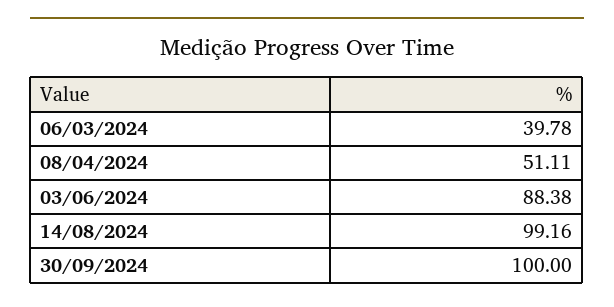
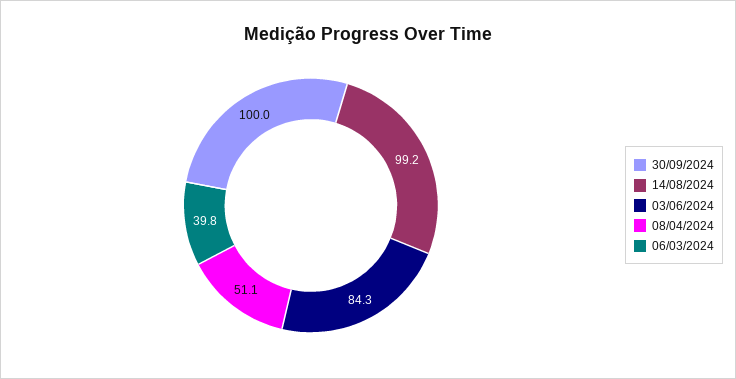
03/06/2024: 88.38 -> 84.3

